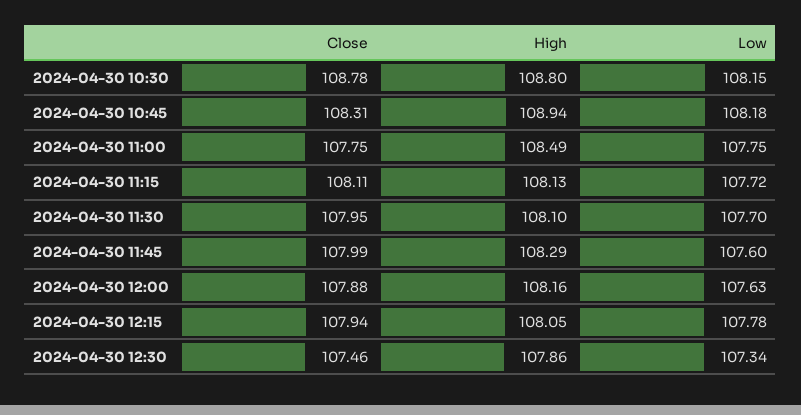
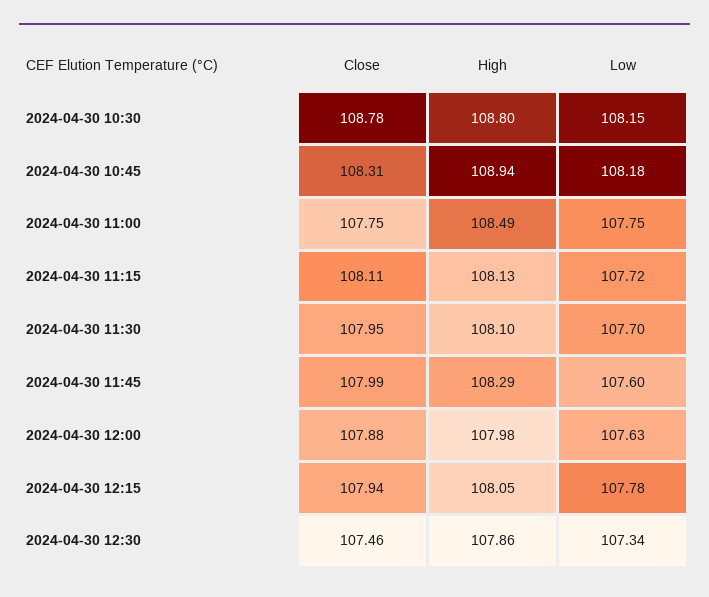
High, 2024-04-30 12:00: 108.16 -> 107.98

